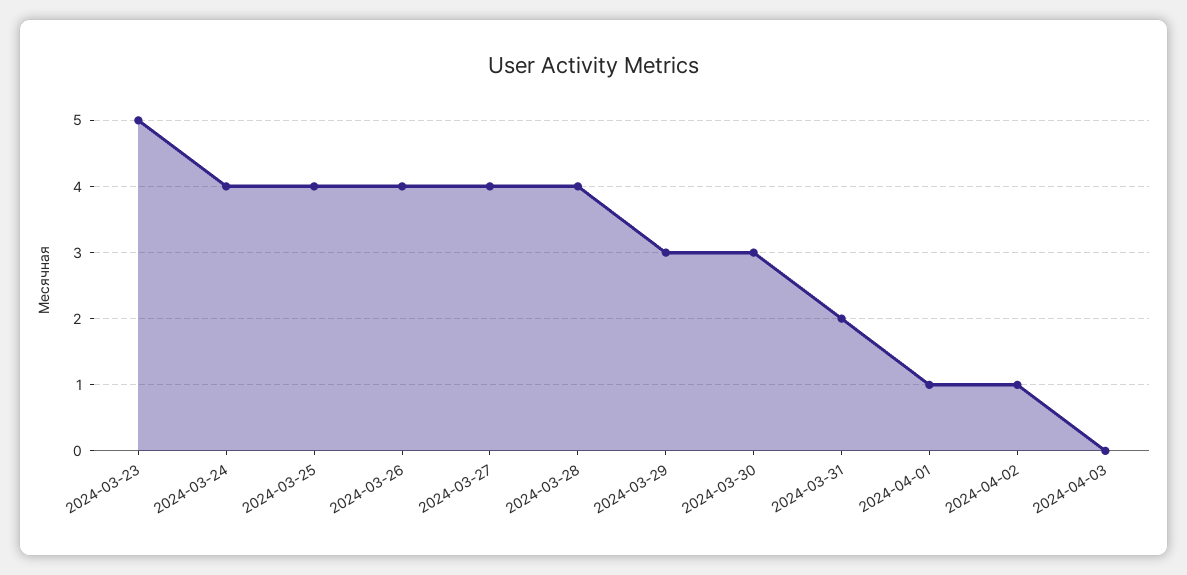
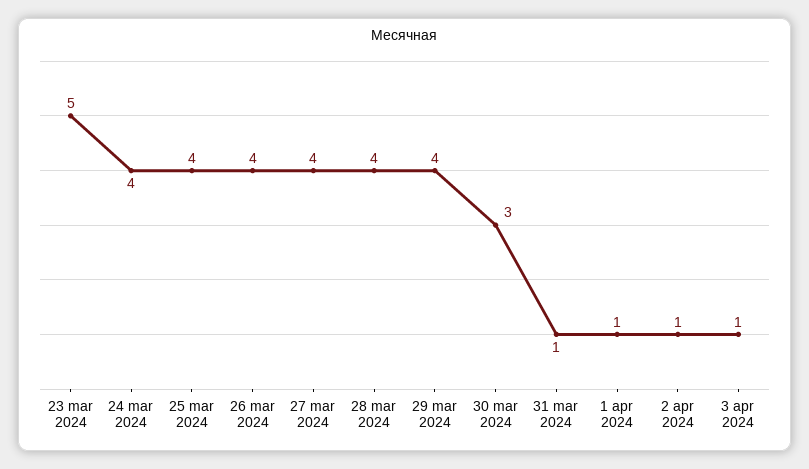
2024-03-29: 3 -> 4
2024-03-31: 2 -> 1
2024-04-03: 0 -> 1

